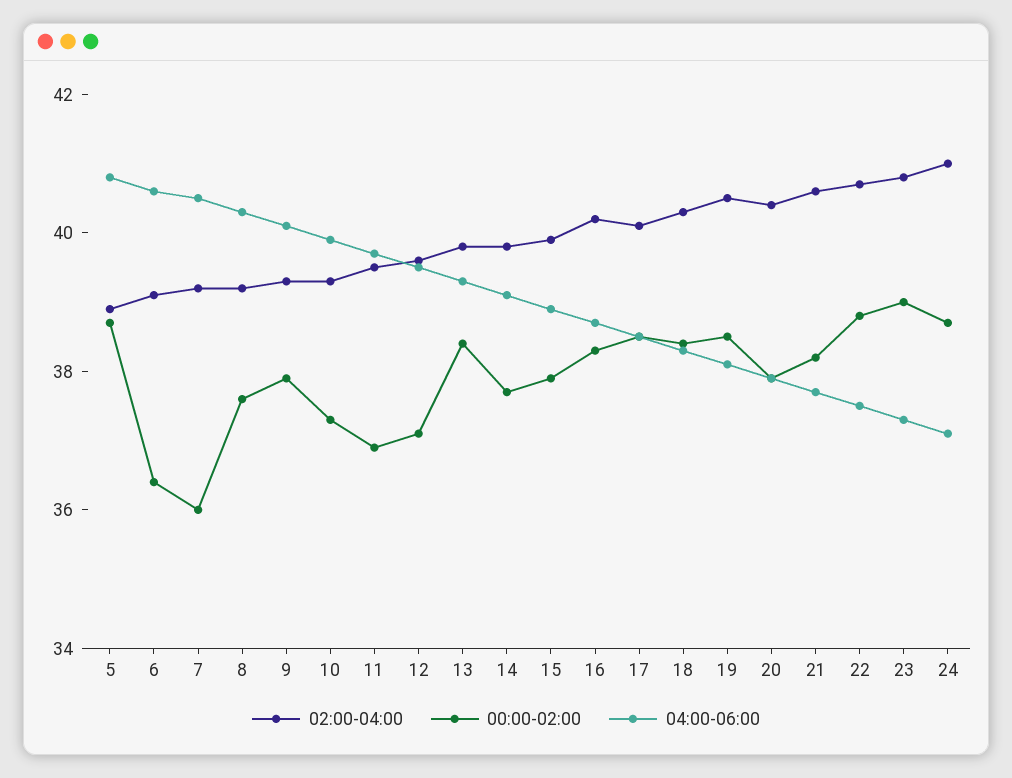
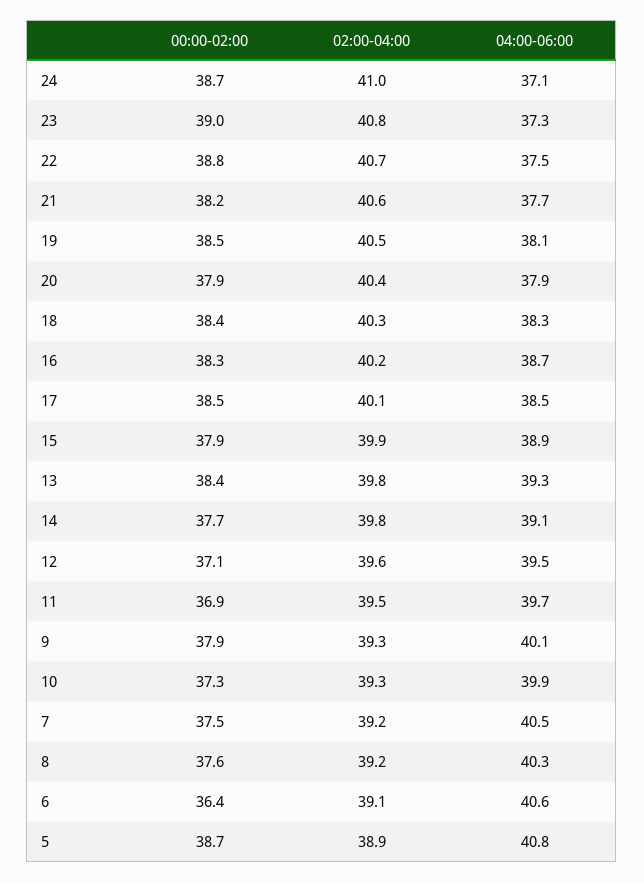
00:00-02:00, 7: 36 -> 37.5

